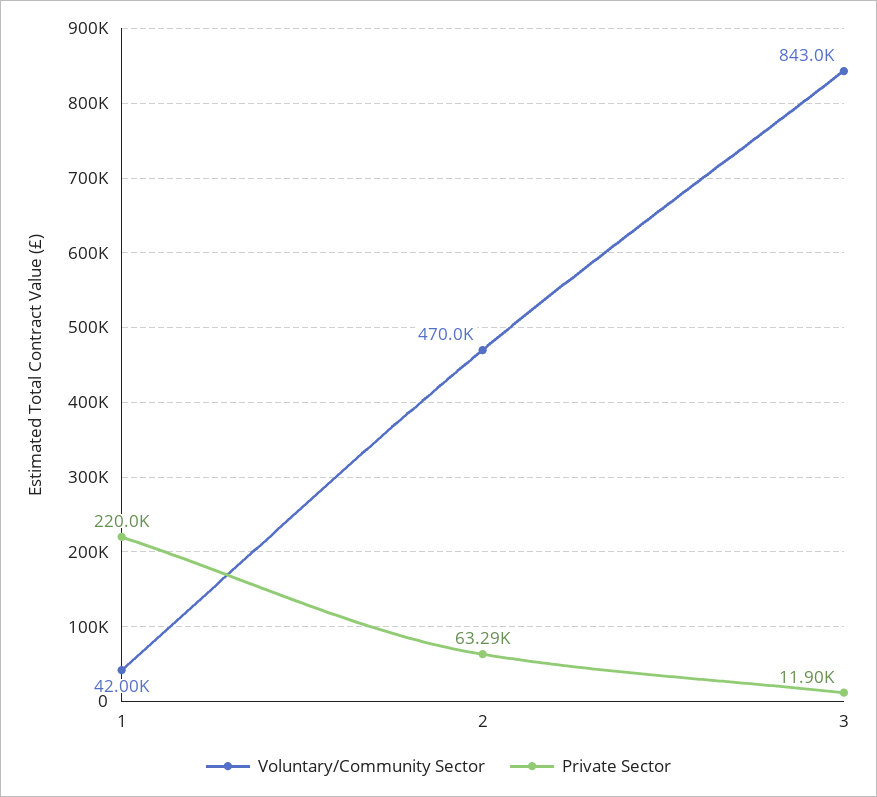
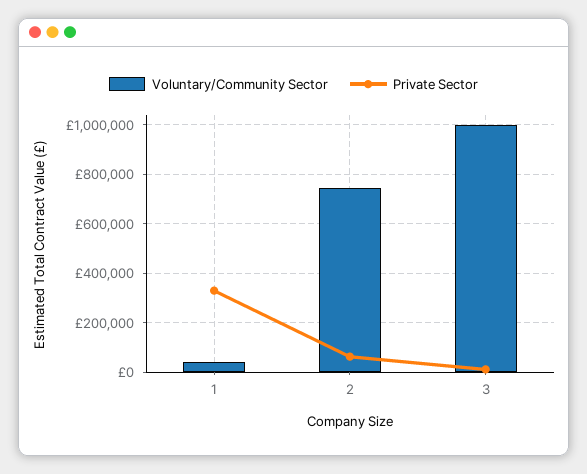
Private Sector, 1: 220000 -> 325000
Voluntary/Community Sector, 2: 470000 -> 750000
Voluntary/Community Sector, 3: 843000 -> 1000000

